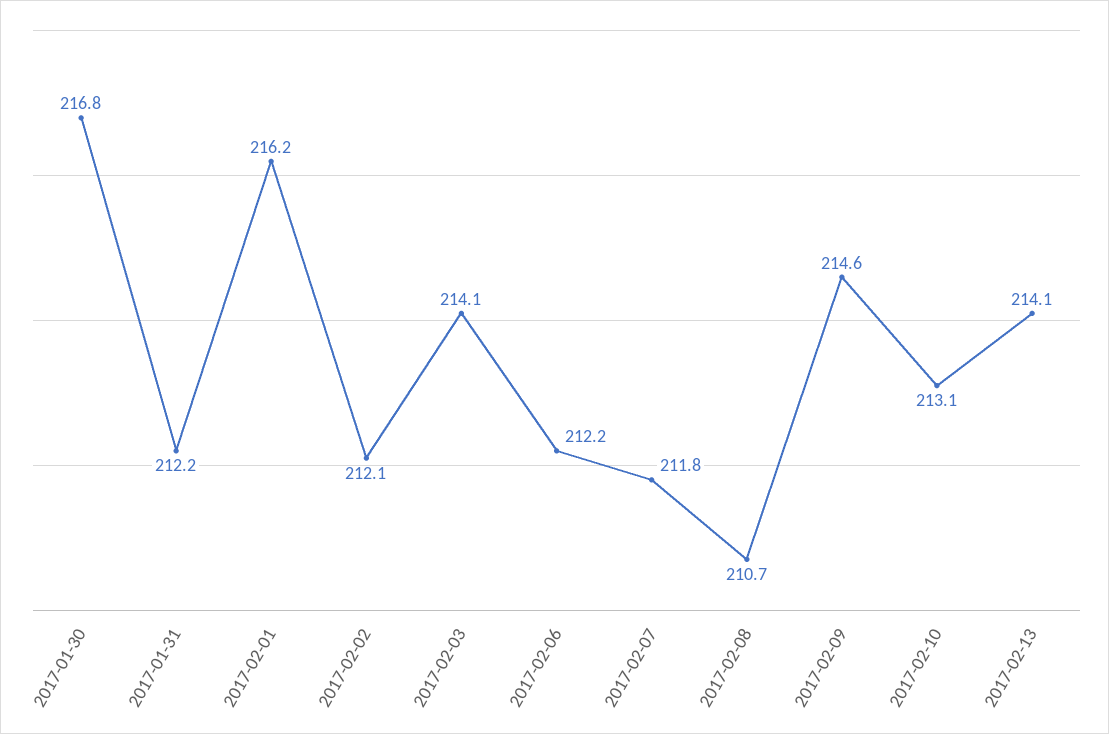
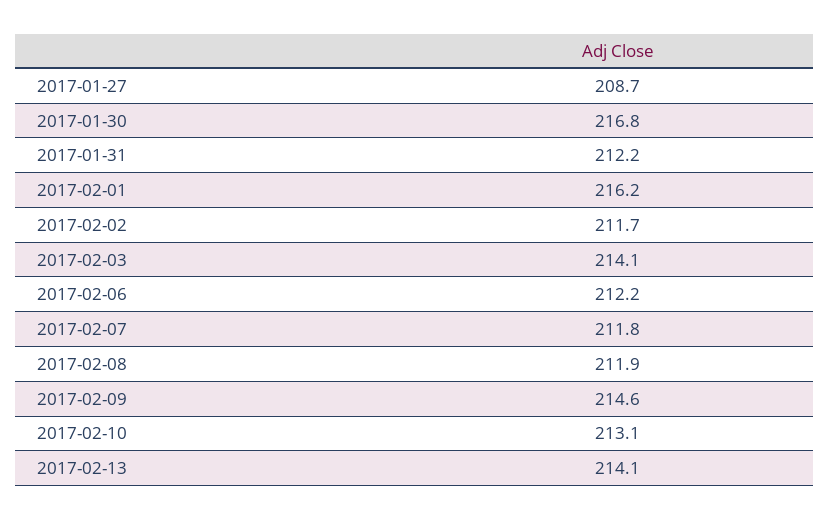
2017-02-02: 212.1 -> 211.7
2017-02-08: 210.7 -> 211.9
2017-01-27: none -> 208.7

